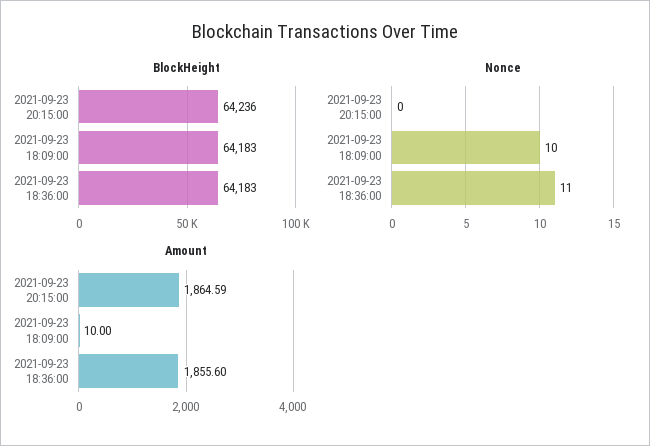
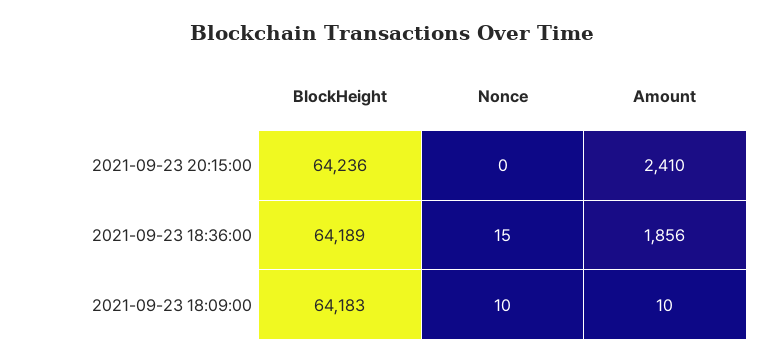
BlockHeight, 2021-09-23 18:36:00: 64183 -> 64189
Nonce, 2021-09-23 18:36:00: 11 -> 15
Amount, 2021-09-23 20:15:00: 1864.59 -> 2410

